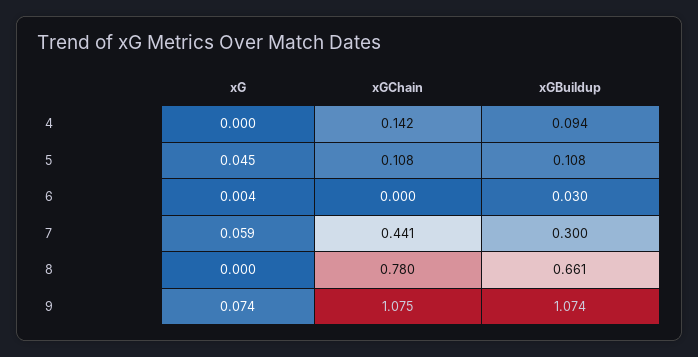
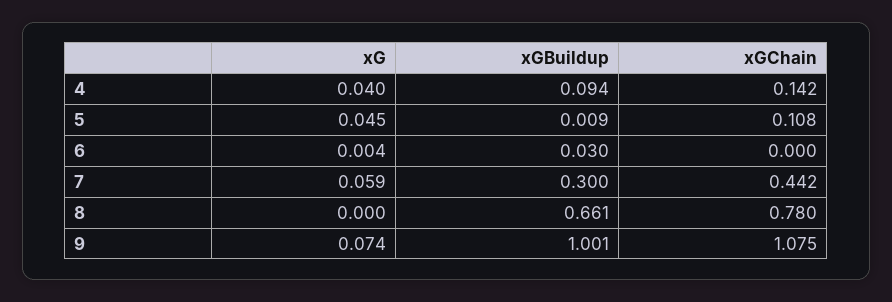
xG, 4: 0 -> 0.04
xGBuildup, 5: 0.108 -> 0.009
xGChain, 7: 0.441 -> 0.442
xGBuildup, 9: 1.074 -> 1.001

